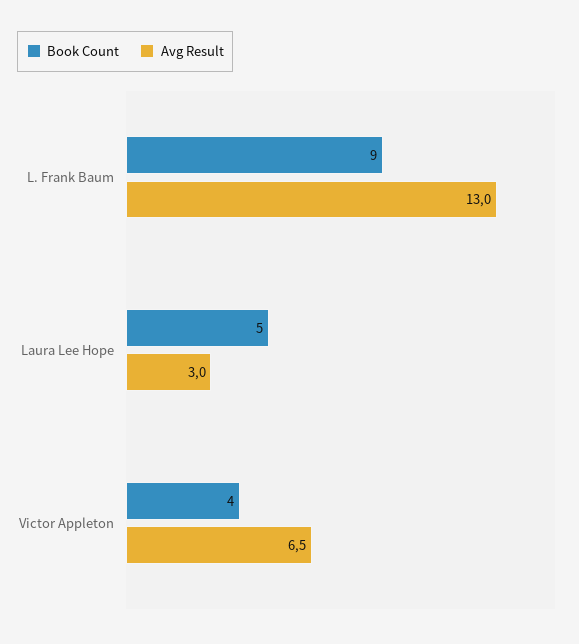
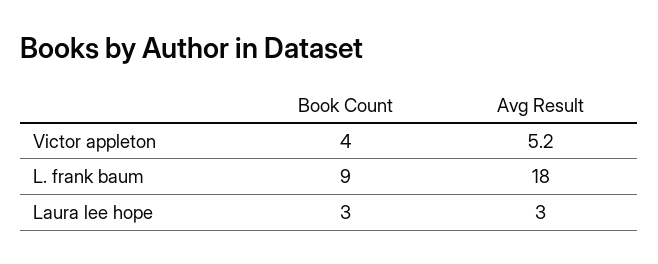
Avg Result, L. Frank Baum: 13 -> 18
Book Count, Laura Lee Hope: 5 -> 3
Avg Result, Victor Appleton: 6.5 -> 5.2

